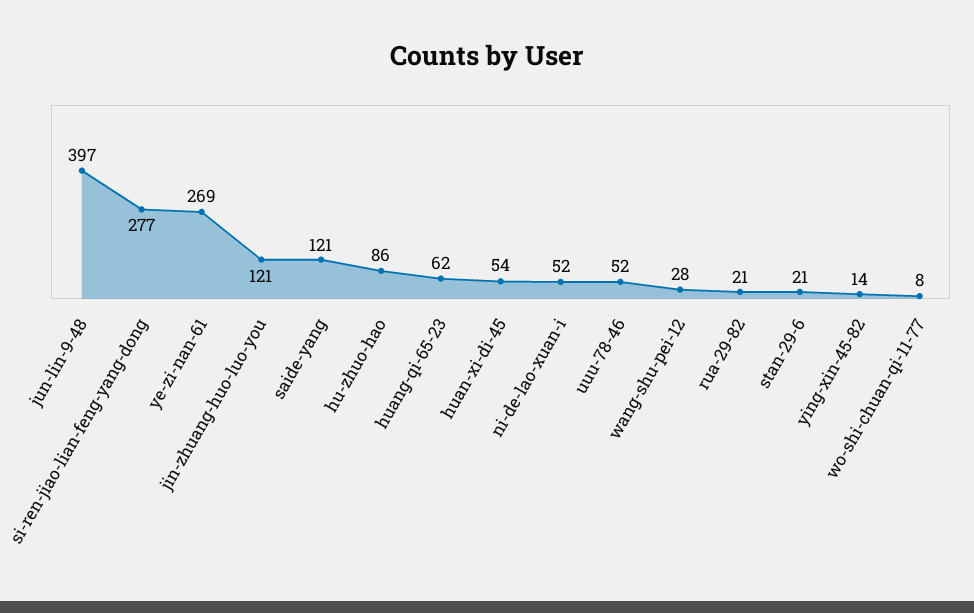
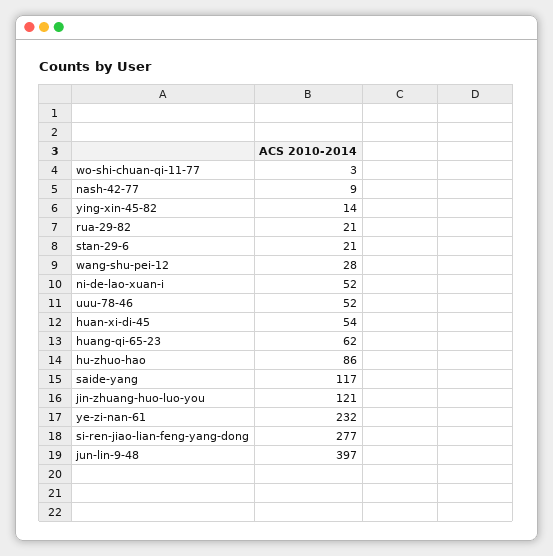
ye-zi-nan-61: 269 -> 232
saide-yang: 121 -> 117
wo-shi-chuan-qi-11-77: 8 -> 3
nash-42-77: none -> 9

